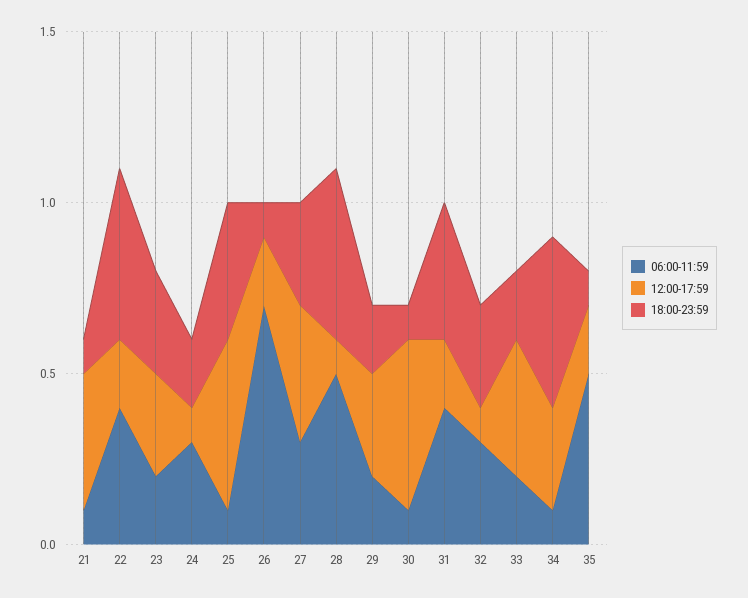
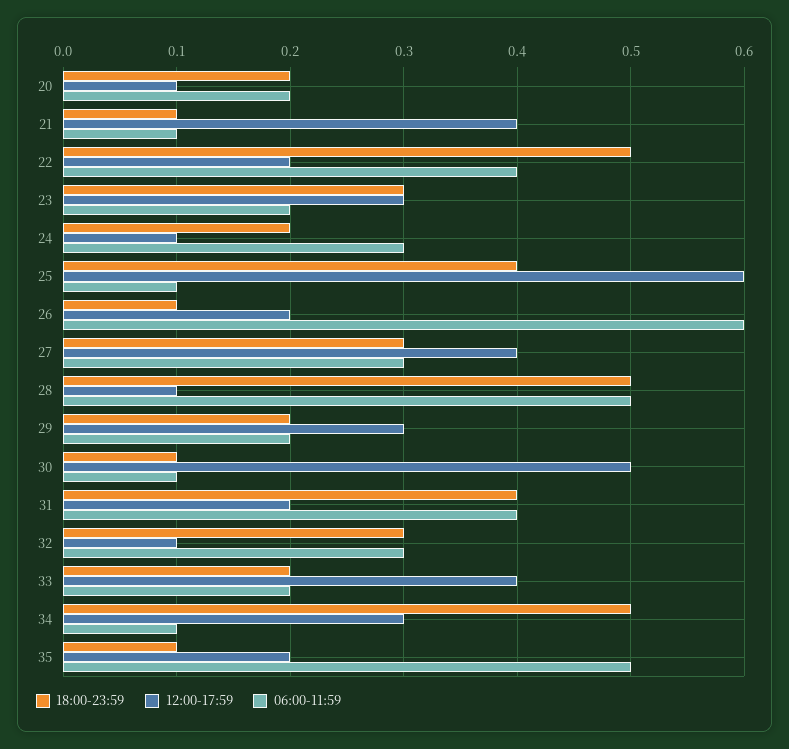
12:00-17:59, 25: 0.5 -> 0.6
06:00-11:59, 26: 0.7 -> 0.6
18:00-23:59, 20: none -> 0.2
12:00-17:59, 20: none -> 0.1
06:00-11:59, 20: none -> 0.2

